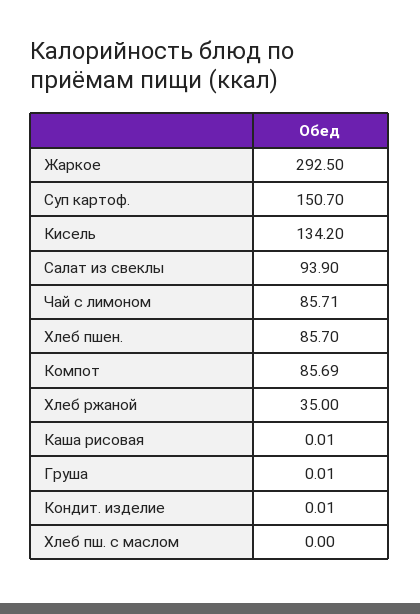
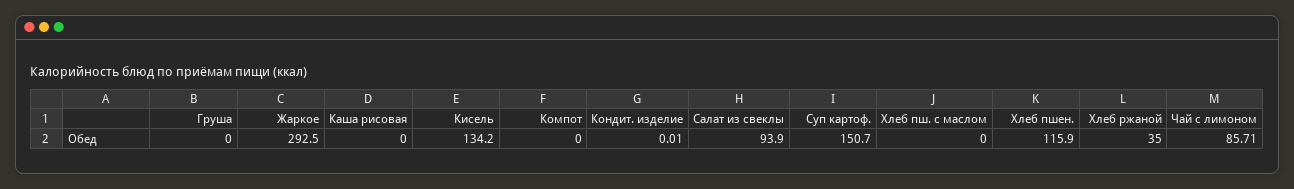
Хлеб пшен.: 85.7 -> 115.9
Компот: 85.69 -> 0
Каша рисовая: 0.01 -> 0
Груша: 0.01 -> 0

